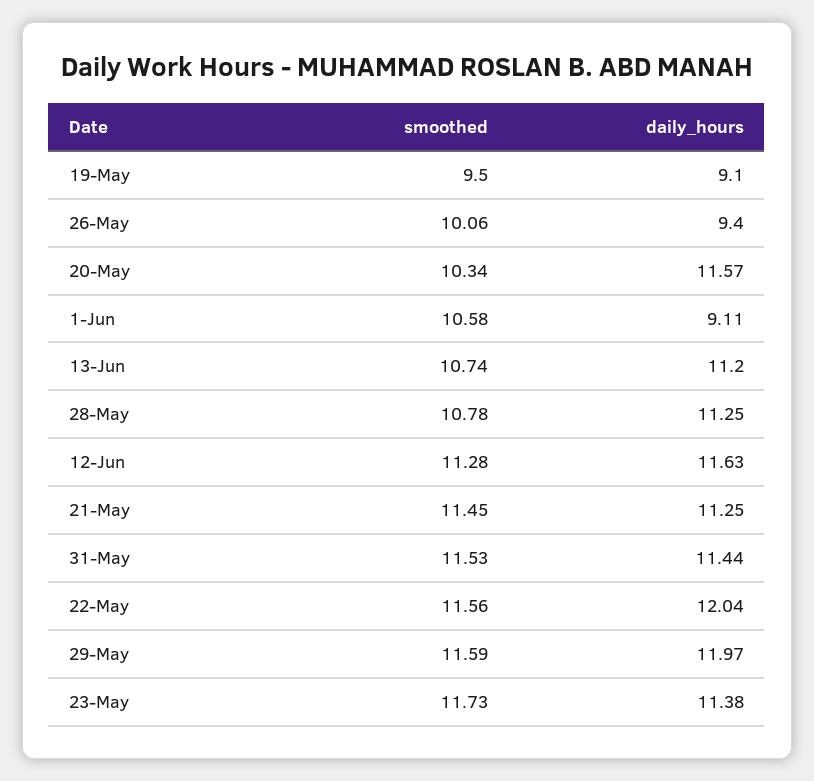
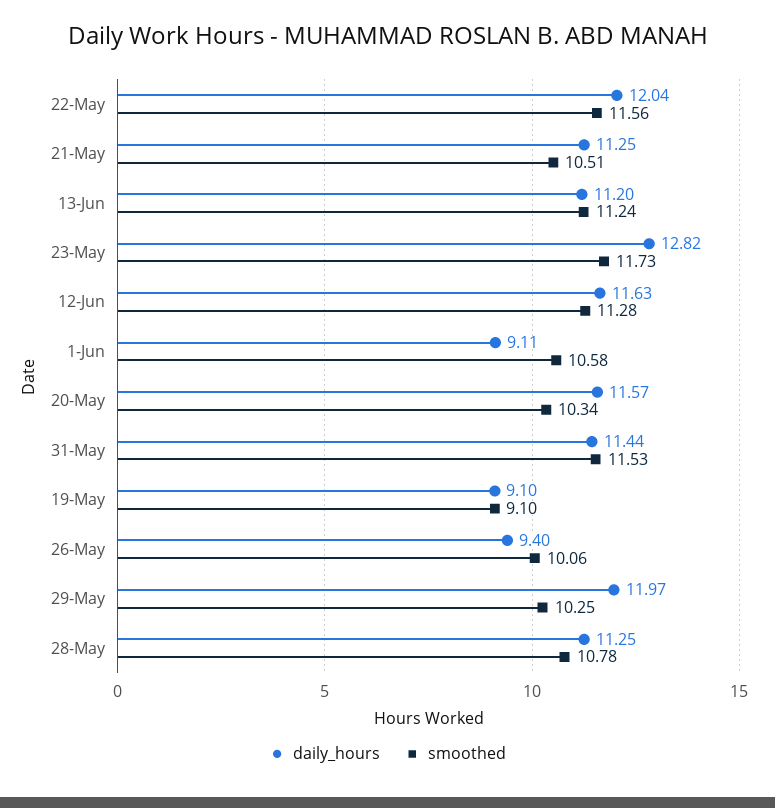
smoothed, 19-May: 9.5 -> 9.1
smoothed, 13-Jun: 10.74 -> 11.24
smoothed, 21-May: 11.45 -> 10.51
smoothed, 29-May: 11.59 -> 10.25
daily_hours, 23-May: 11.38 -> 12.82

